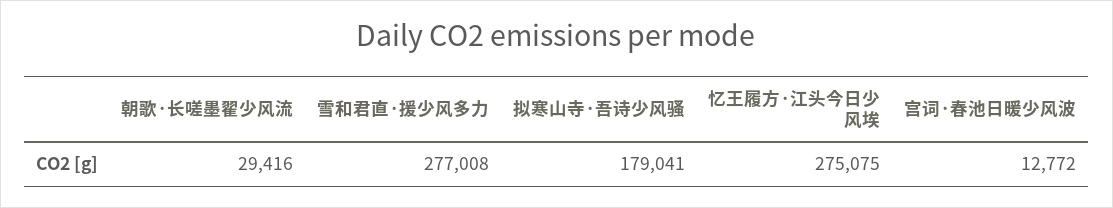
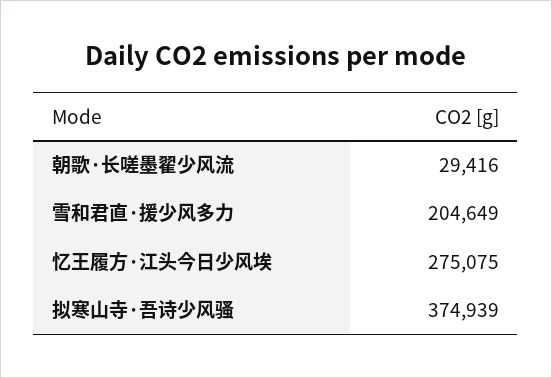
雪和君直·援少风多力: 277008 -> 204649
拟寒山寺·吾诗少风骚: 179041 -> 374939
宫词·春池日暖少风波: 12772 -> none

